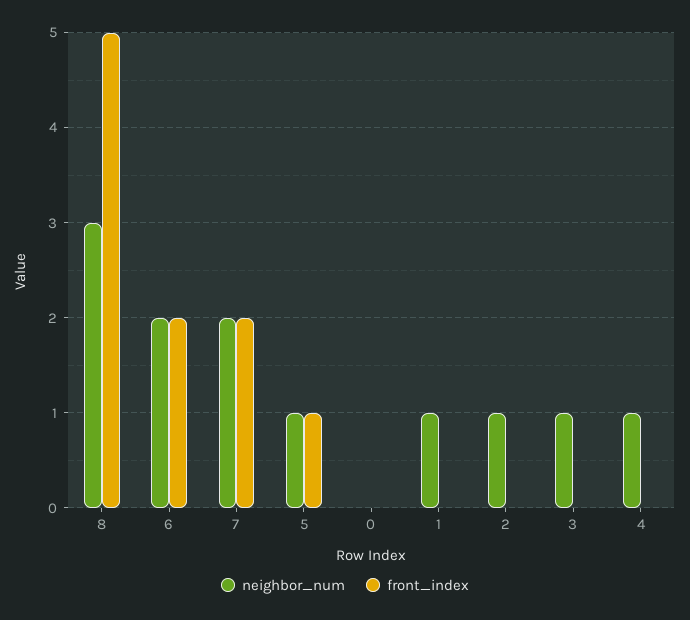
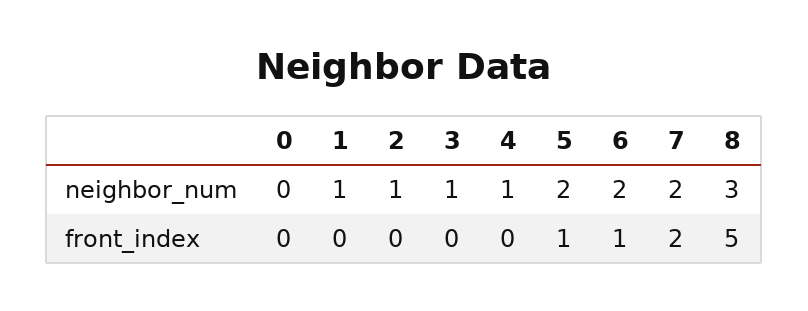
front_index, 6: 2 -> 1
neighbor_num, 5: 1 -> 2

